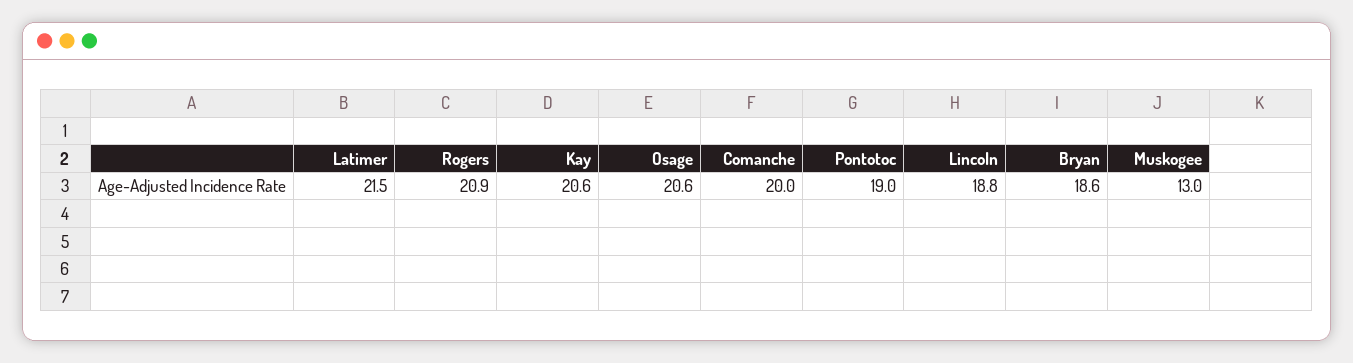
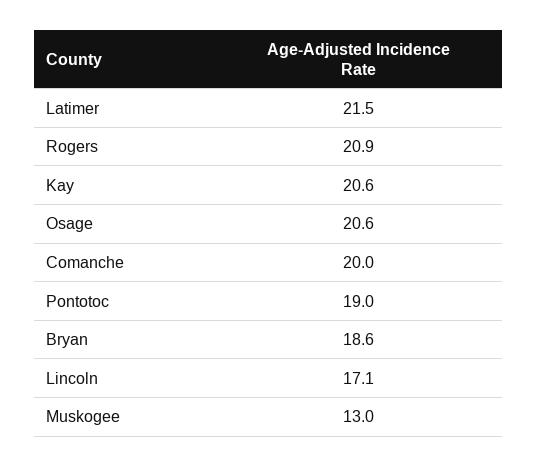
Lincoln: 18.8 -> 17.1

